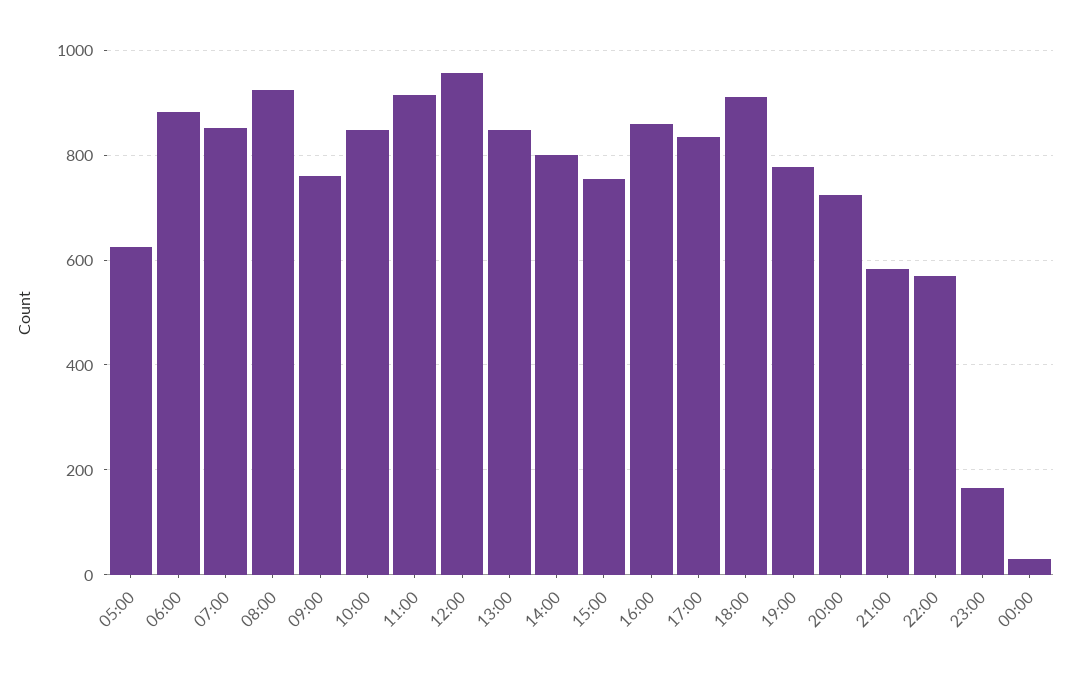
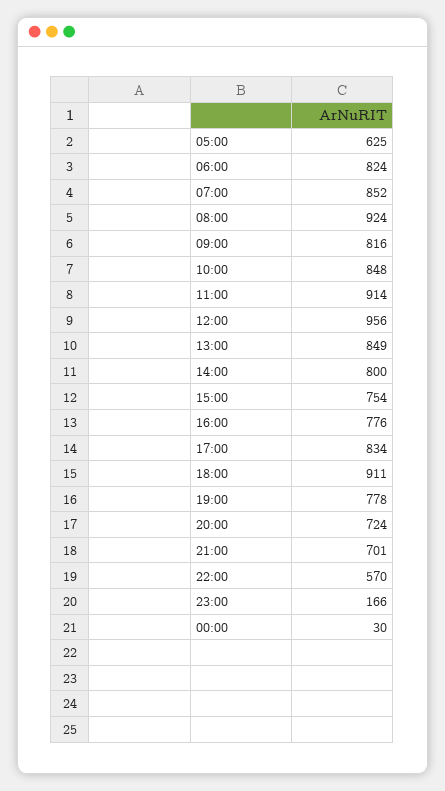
06:00: 880 -> 824
09:00: 760 -> 816
16:00: 860 -> 776
21:00: 580 -> 701

